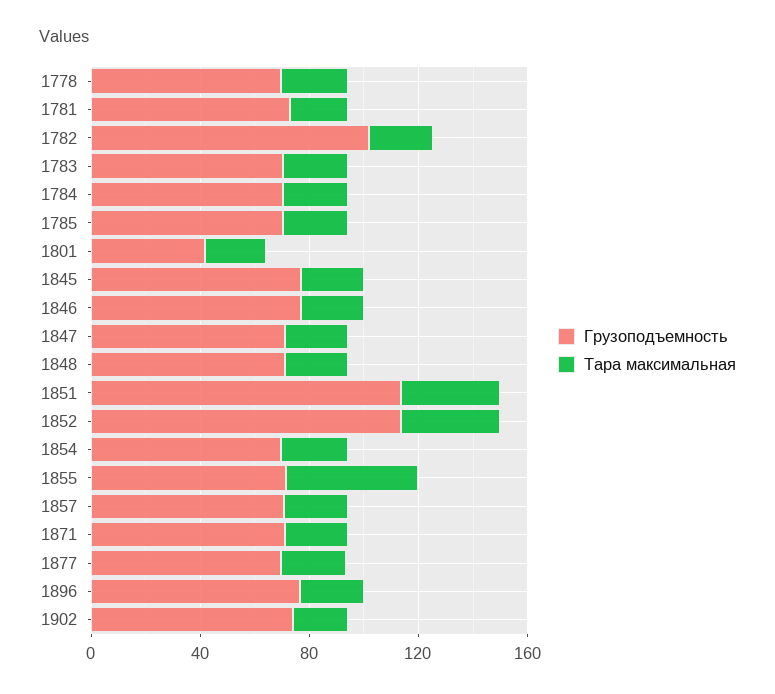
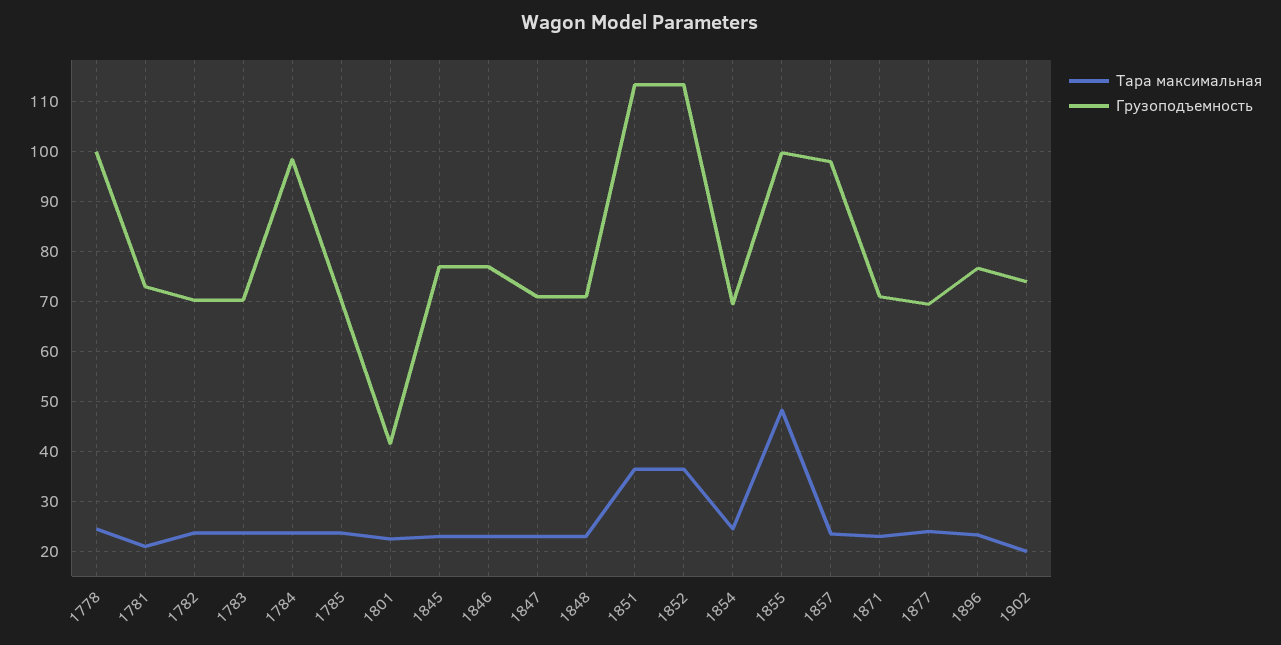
Грузоподъемность, 1778: 70 -> 100
Грузоподъемность, 1782: 100 -> 70
Грузоподъемность, 1784: 70 -> 98
Грузоподъемность, 1855: 70 -> 100
Грузоподъемность, 1857: 70 -> 98

